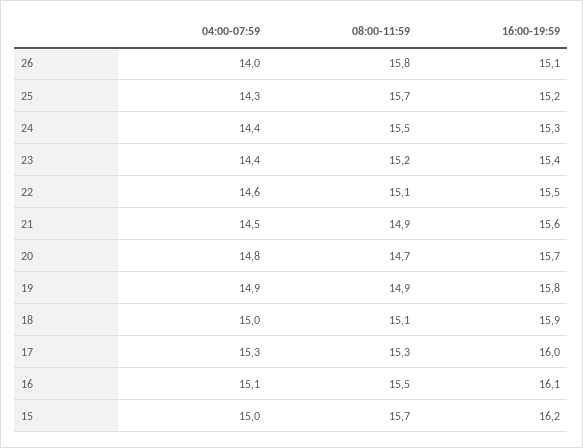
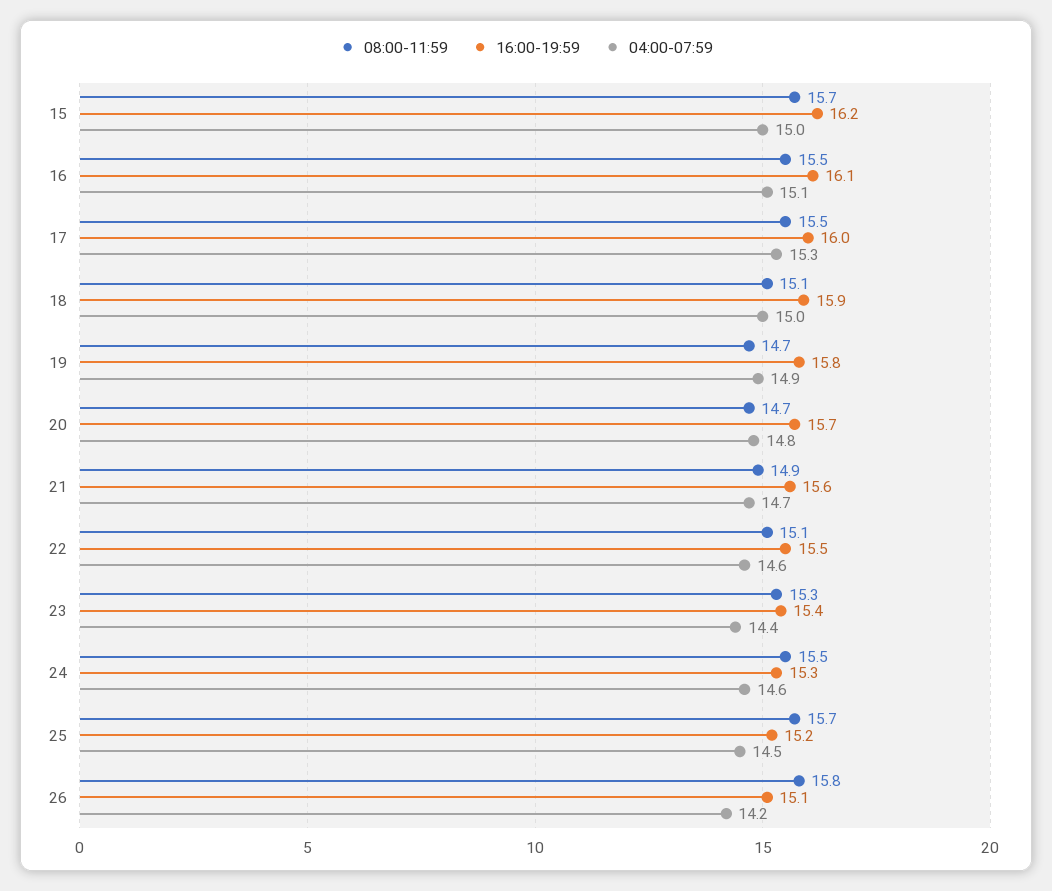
04:00-07:59, 26: 14 -> 14.2
04:00-07:59, 25: 14.3 -> 14.5
04:00-07:59, 24: 14.4 -> 14.6
08:00-11:59, 23: 15.2 -> 15.3
04:00-07:59, 21: 14.5 -> 14.7
08:00-11:59, 19: 14.9 -> 14.7
08:00-11:59, 17: 15.3 -> 15.5

